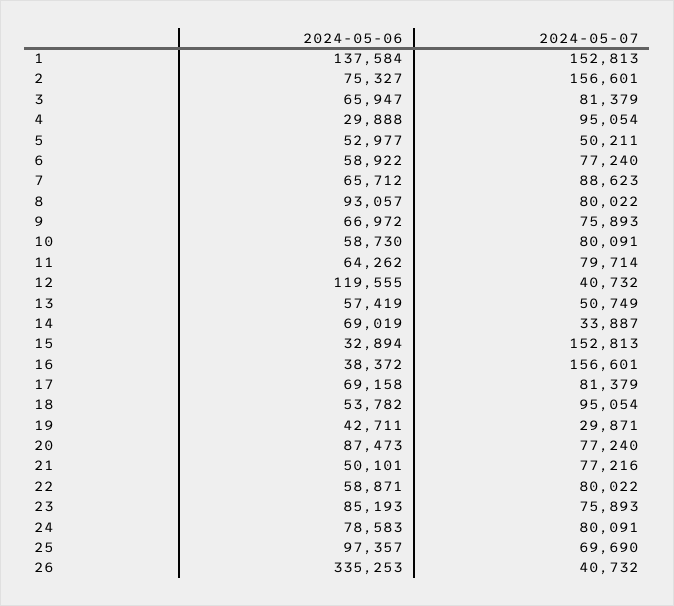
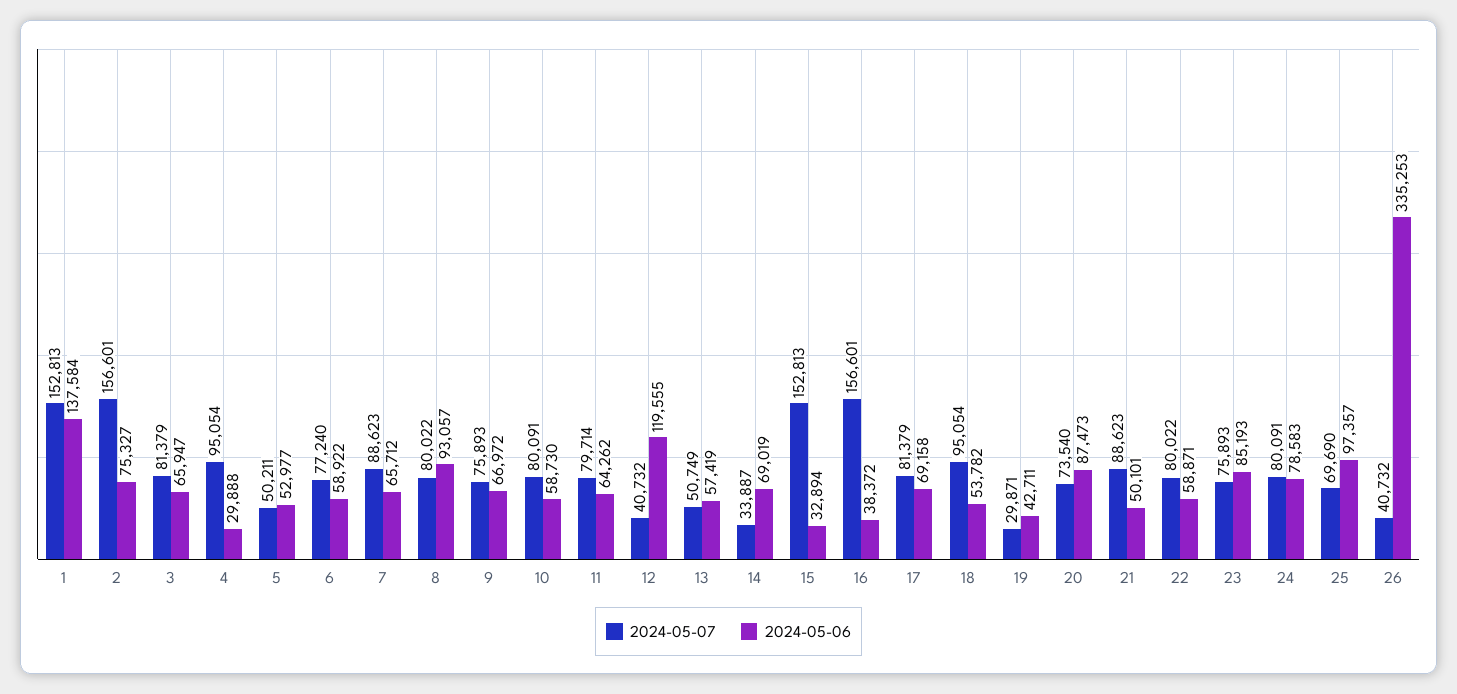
2024-05-07, 20: 77240 -> 73540
2024-05-07, 21: 77216 -> 88623

